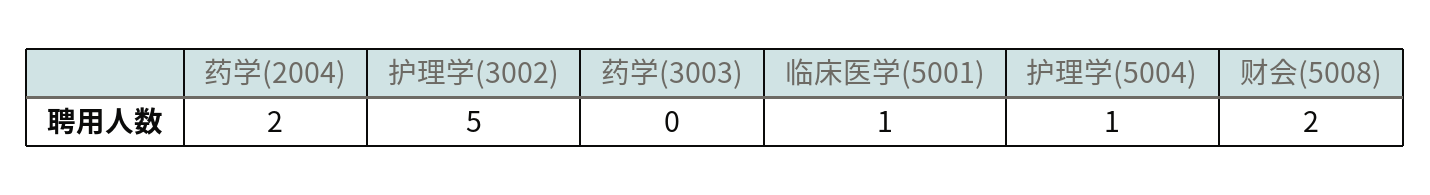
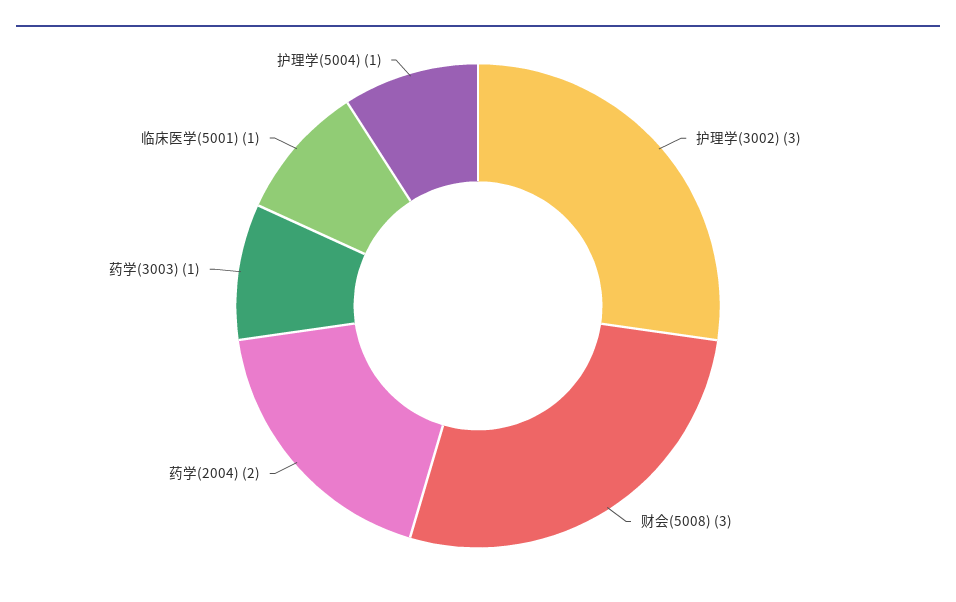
护理学(3002): 5 -> 3
药学(3003): 0 -> 1
财会(5008): 2 -> 3

